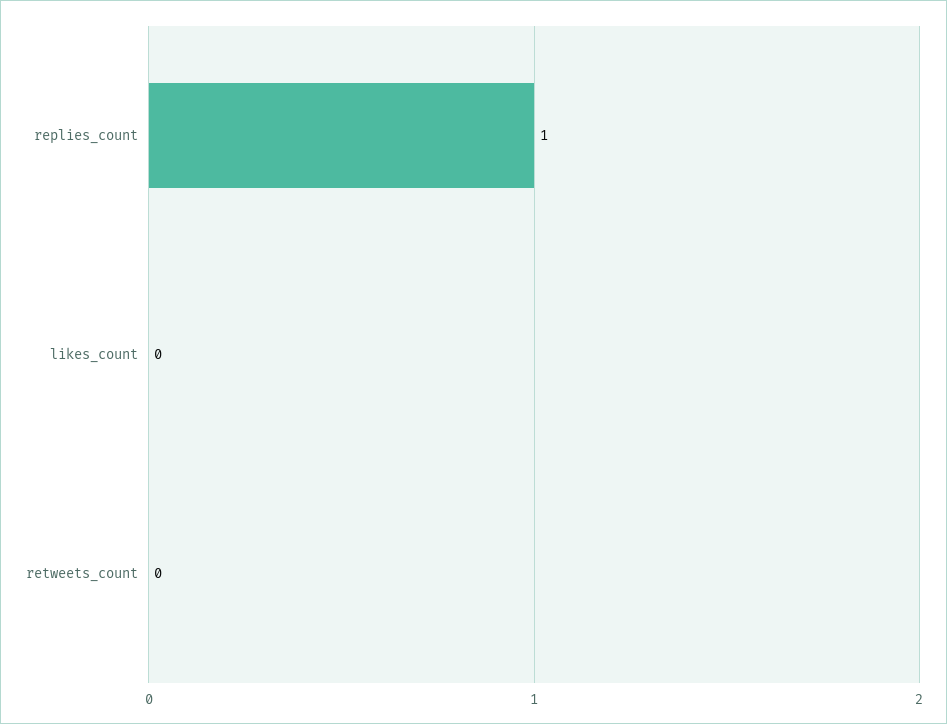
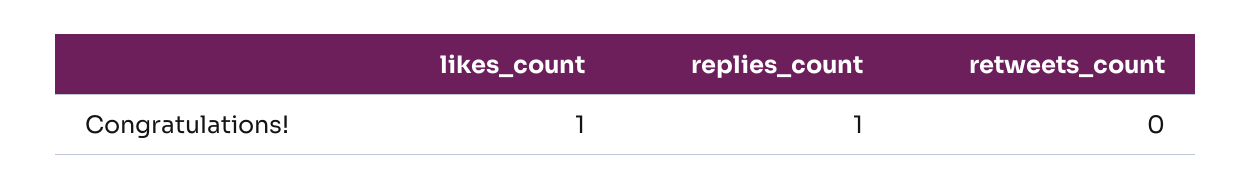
likes_count: 0 -> 1

